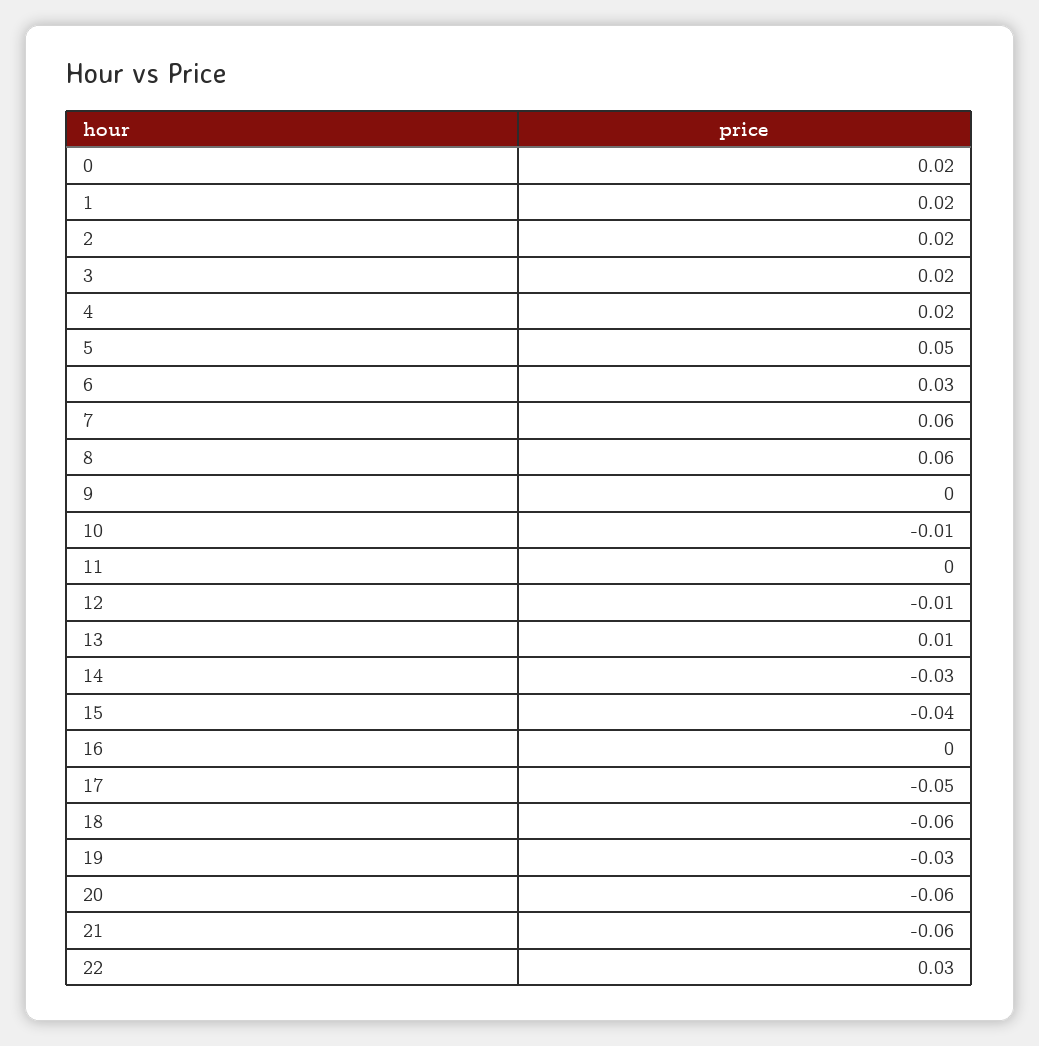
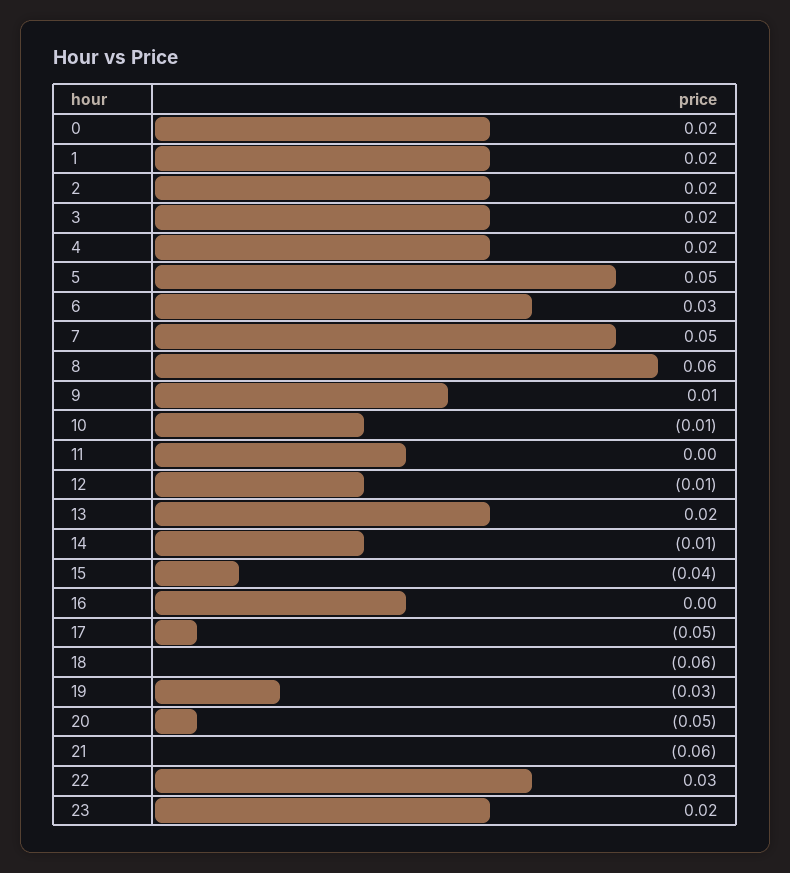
7: 0.06 -> 0.05
9: 0 -> 0.01
13: 0.01 -> 0.02
14: -0.03 -> -0.01
20: -0.06 -> -0.05
23: none -> 0.02

